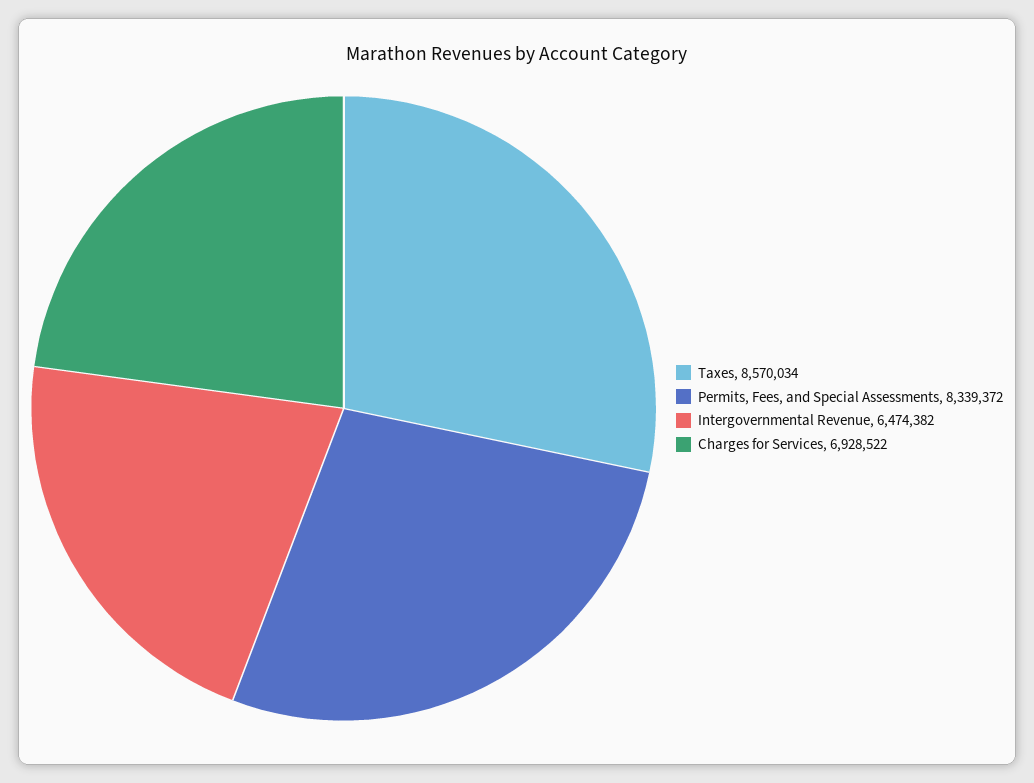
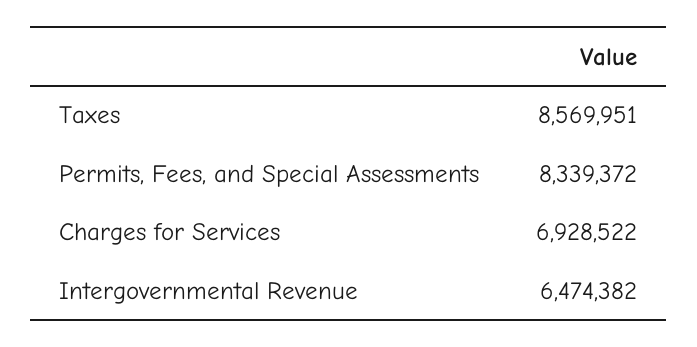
Taxes: 8570034 -> 8569951

